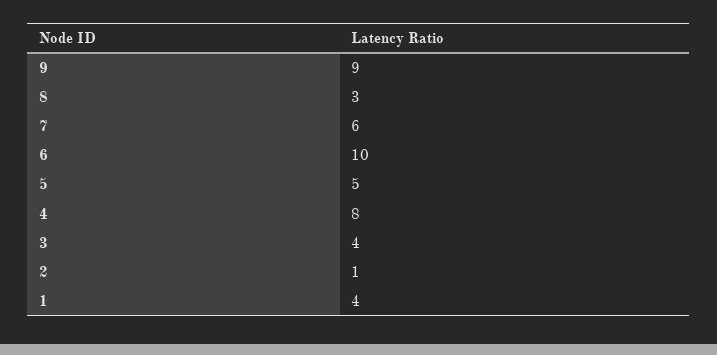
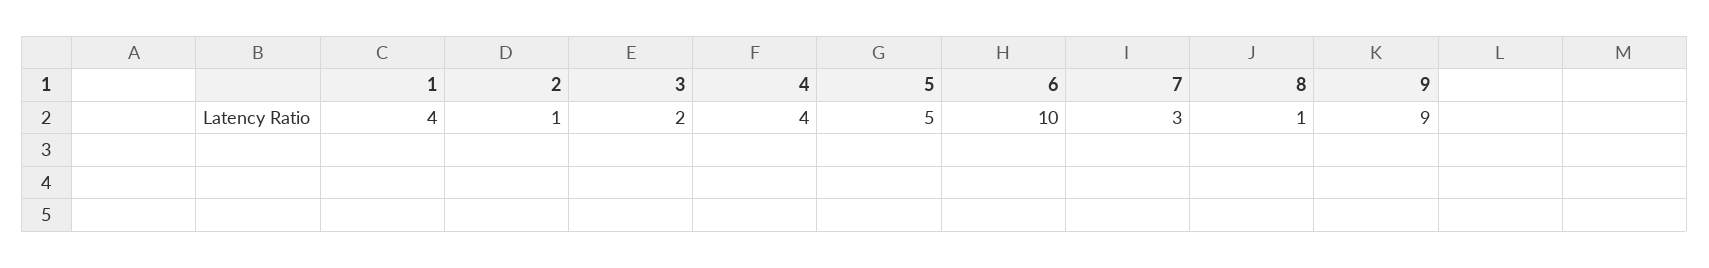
8: 3 -> 1
7: 6 -> 3
4: 8 -> 4
3: 4 -> 2

